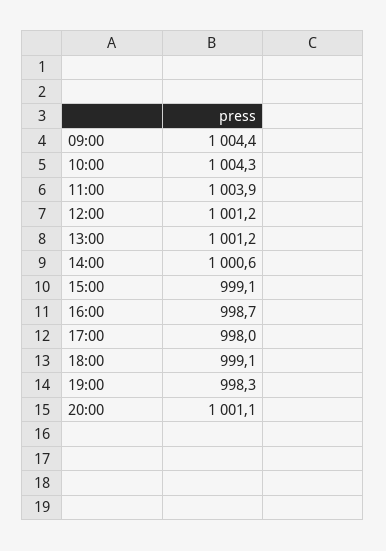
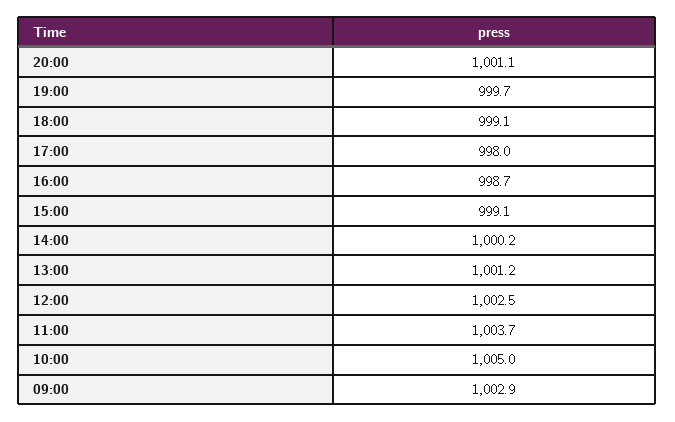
09:00: 1004.4 -> 1002.9
10:00: 1004.3 -> 1005
11:00: 1003.9 -> 1003.7
12:00: 1001.2 -> 1002.5
14:00: 1000.6 -> 1000.2
19:00: 998.3 -> 999.7

